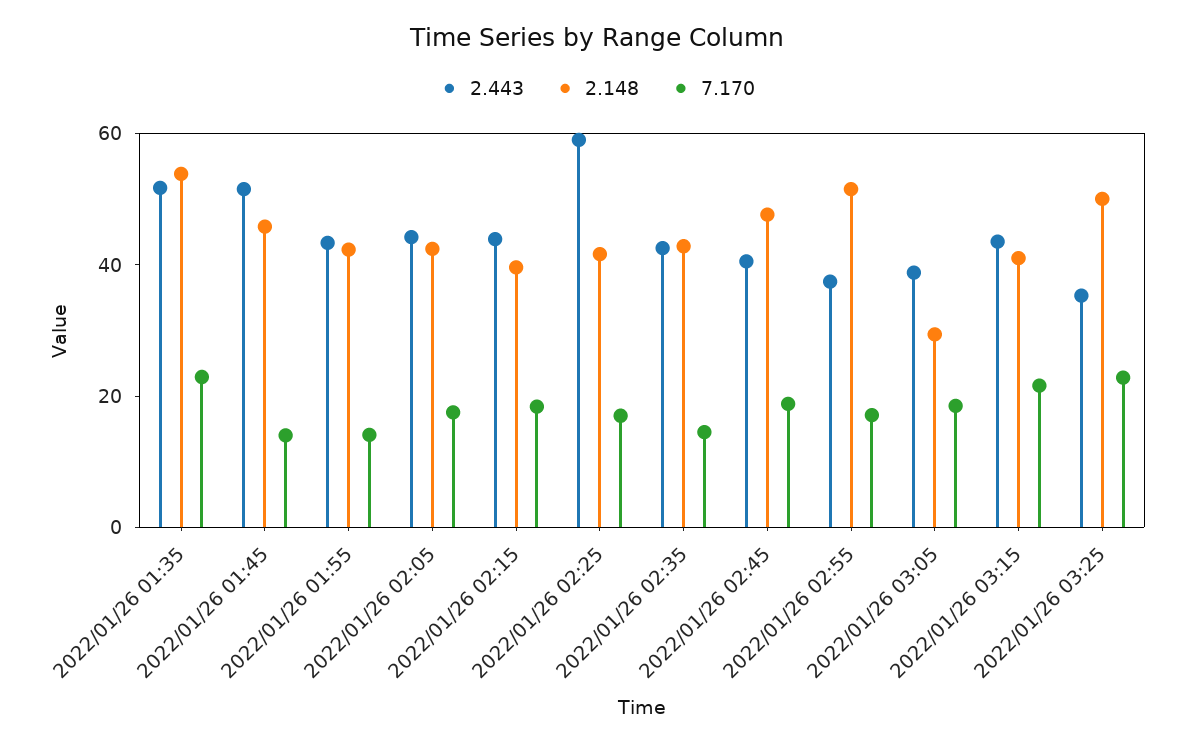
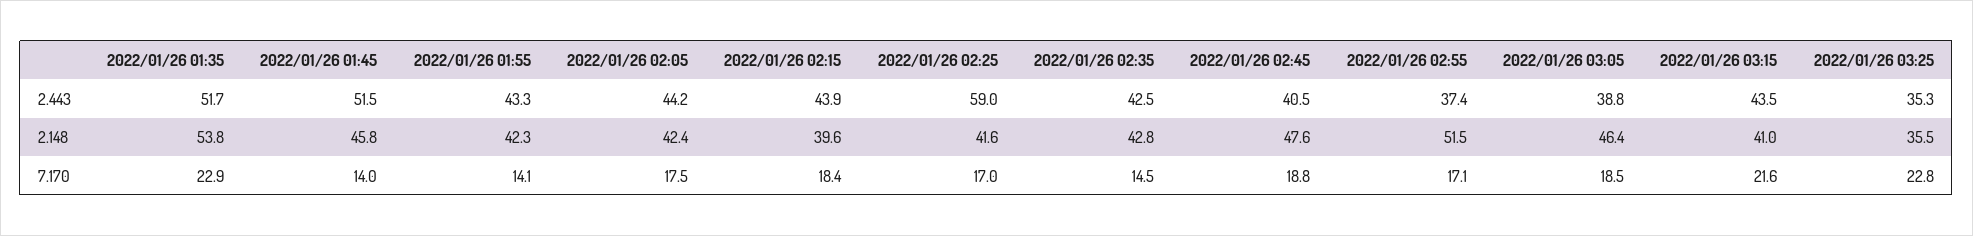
2.148, 2022/01/26 03:05: 30 -> 46.4
2.148, 2022/01/26 03:25: 50 -> 35.5

